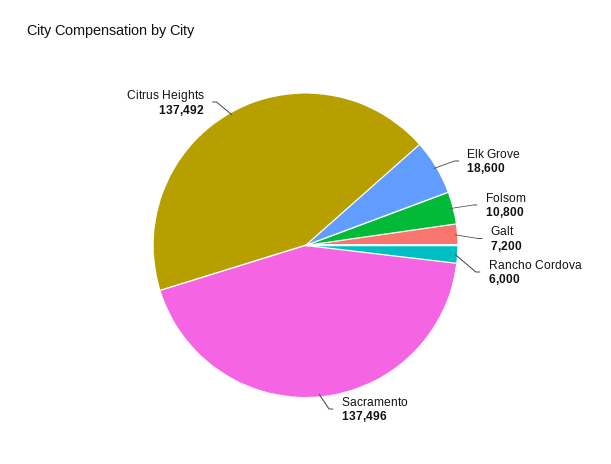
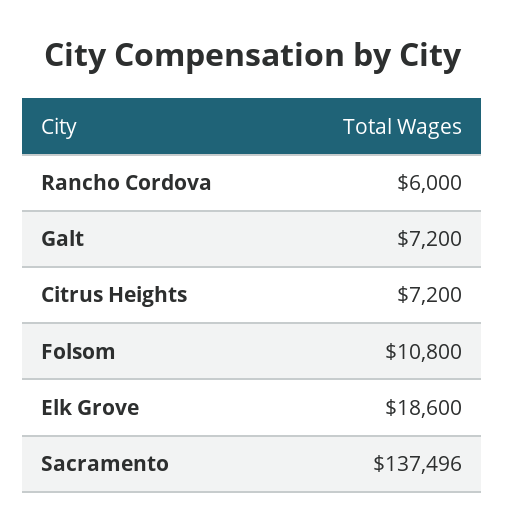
Citrus Heights: 137492 -> 7200

